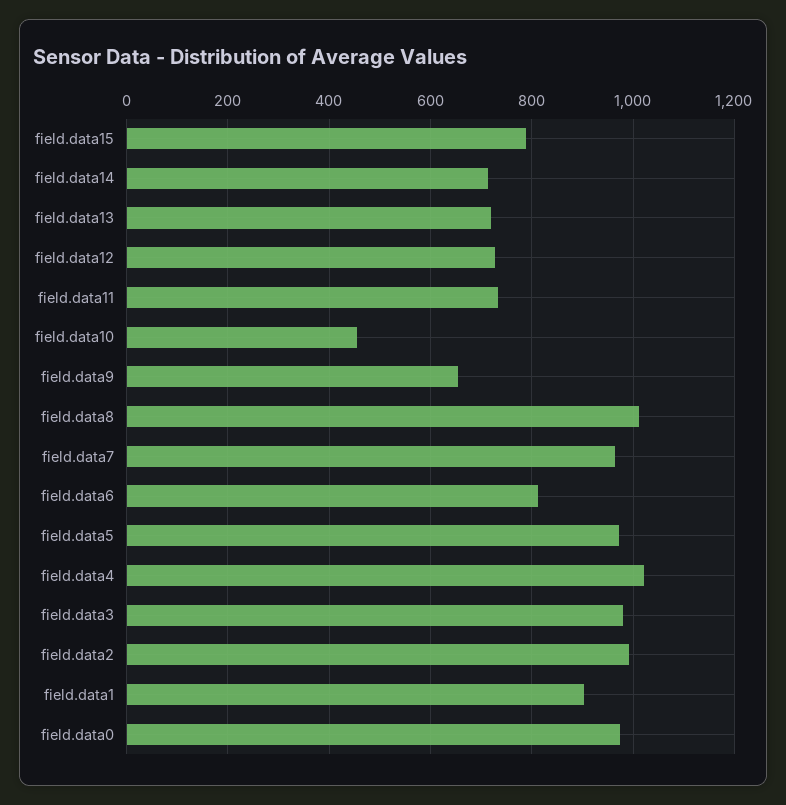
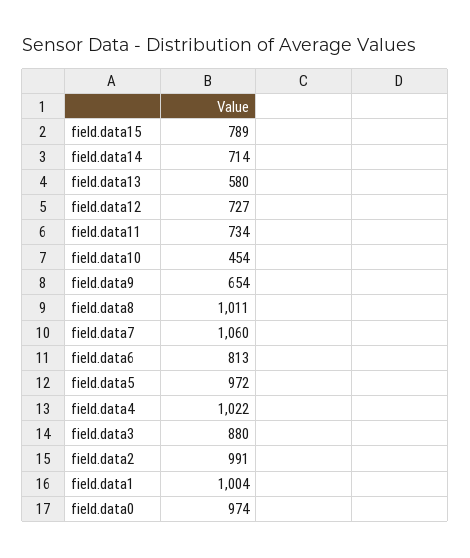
field.data13: 720 -> 580
field.data7: 960 -> 1060
field.data3: 980 -> 880
field.data1: 900 -> 1004

